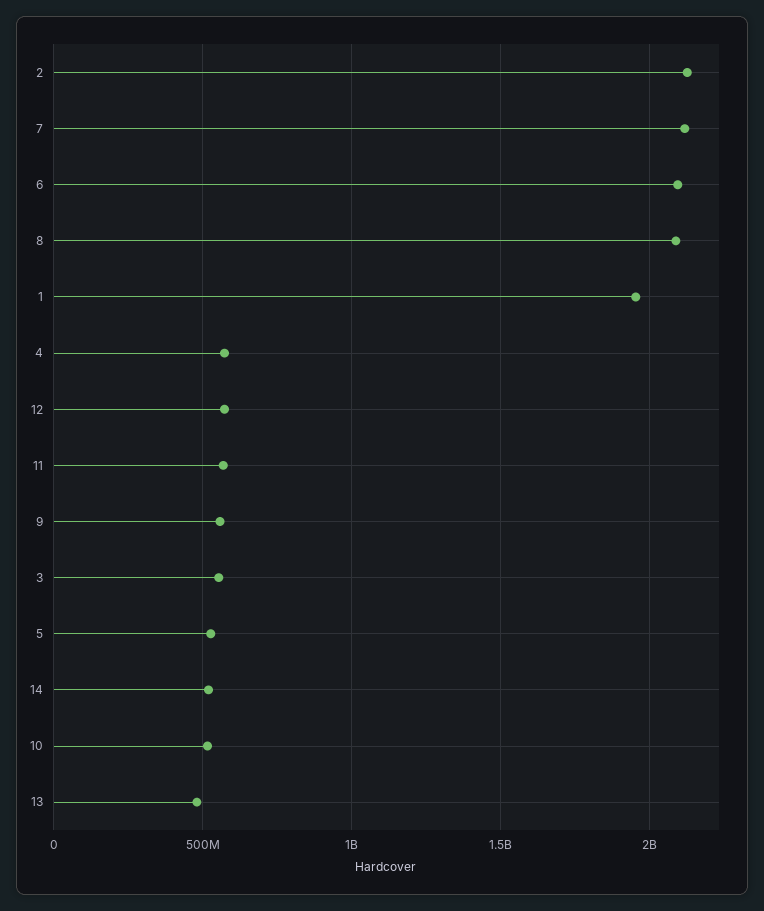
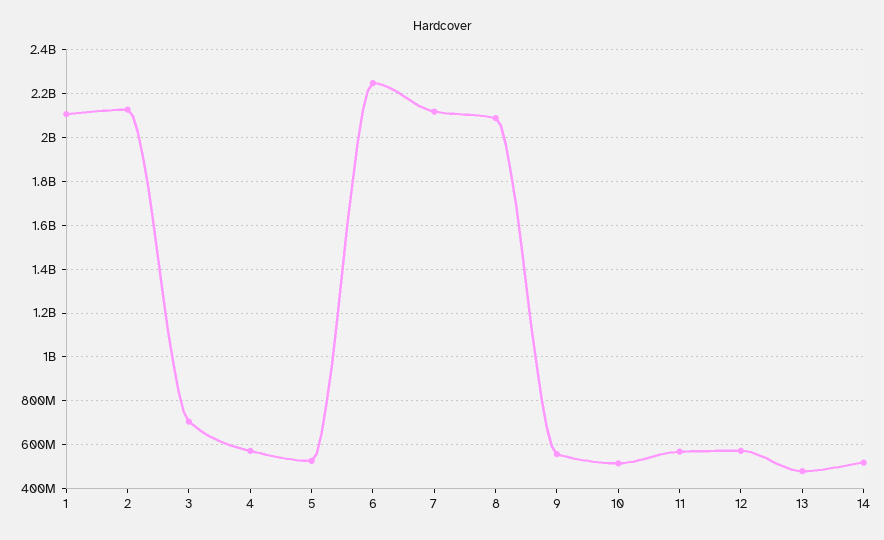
6: 2100000000 -> 2250000000
1: 1950000000 -> 2100000000
3: 550000000 -> 700000000

